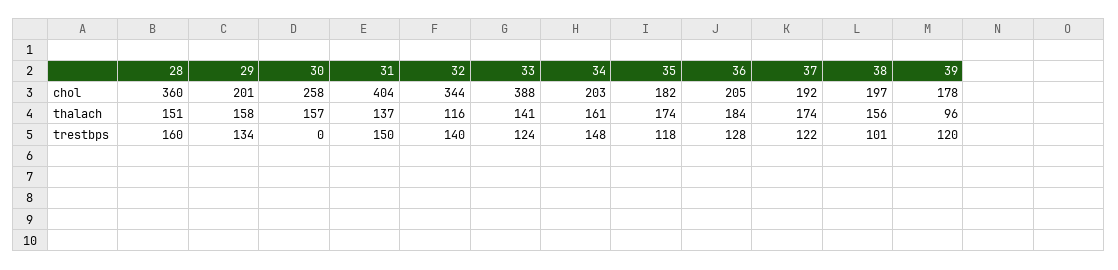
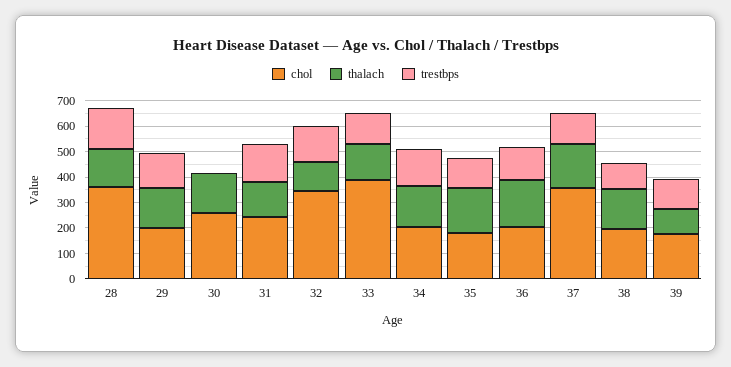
chol, 31: 404 -> 250
chol, 37: 192 -> 350

